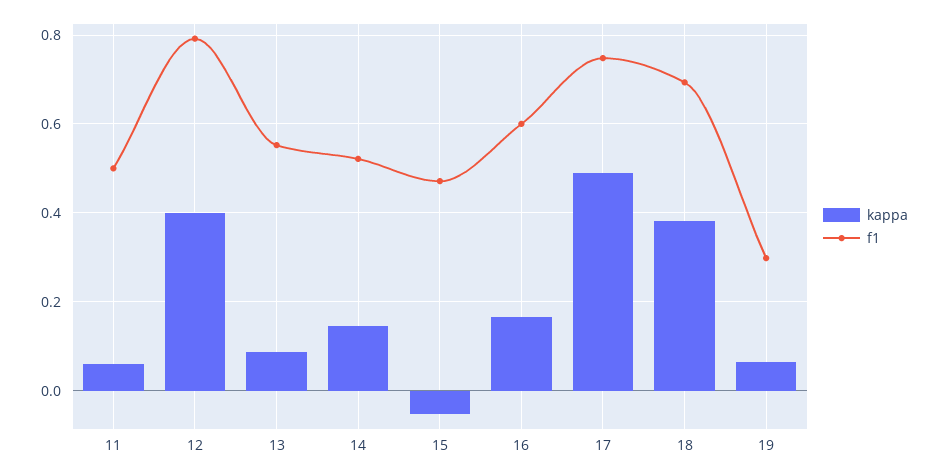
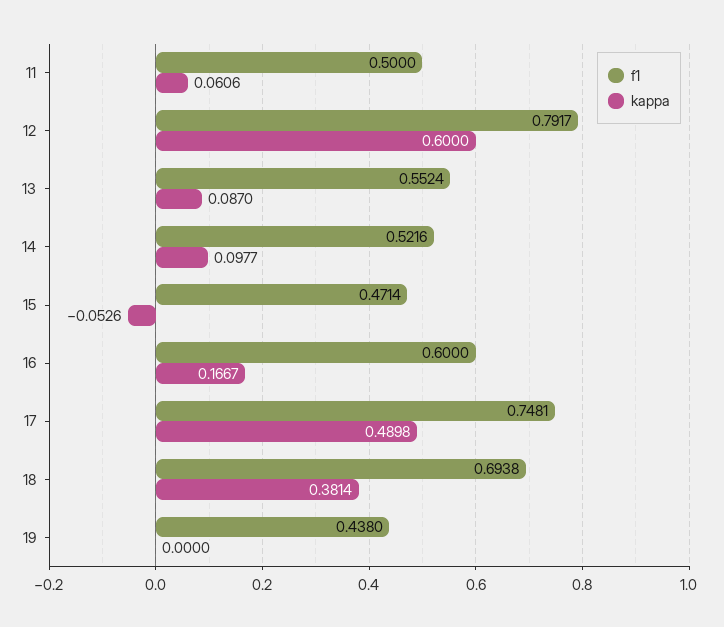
kappa, 12: 0.4 -> 0.6
kappa, 14: 0.14 -> 0.0977
kappa, 19: 0.06 -> 0
f1, 19: 0.3 -> 0.438

